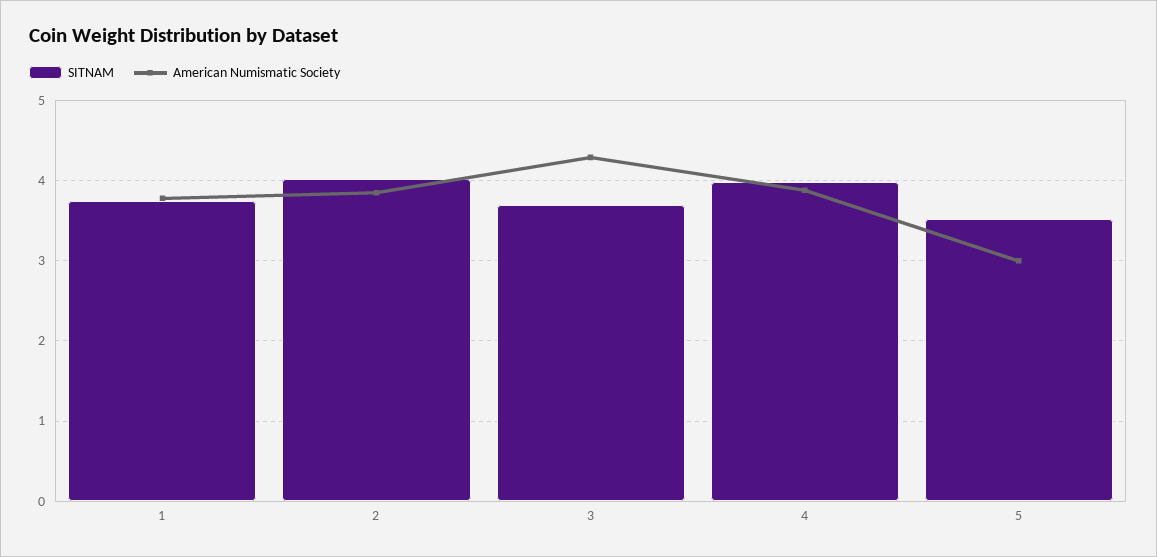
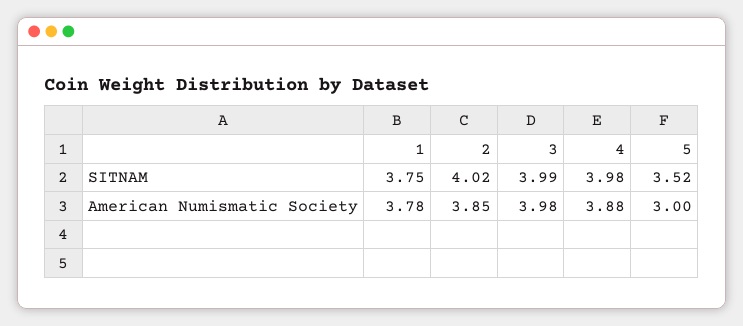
SITNAM, 3: 3.7 -> 3.99
American Numismatic Society, 3: 4.3 -> 3.98

